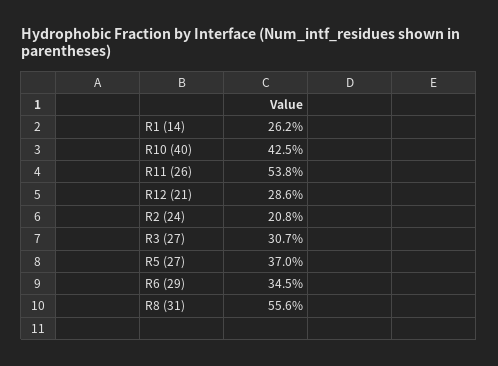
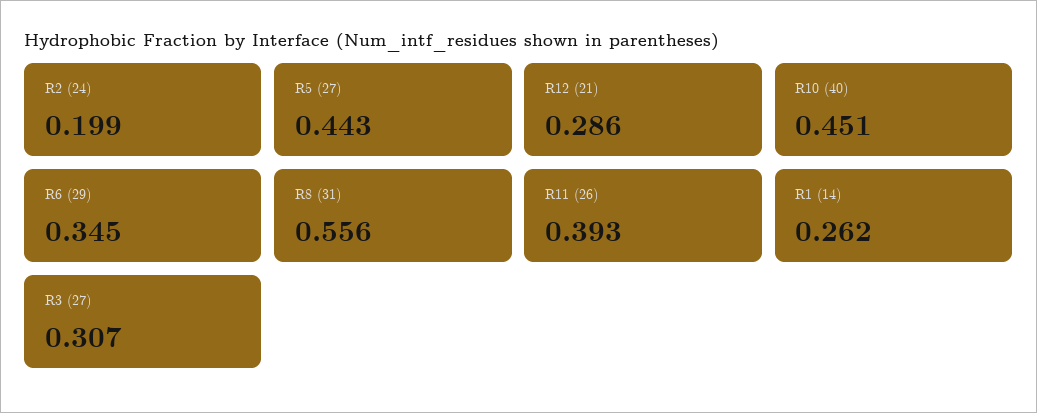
R10 (40): 0.425 -> 0.451
R11 (26): 0.538 -> 0.393
R2 (24): 0.208 -> 0.199
R5 (27): 0.37 -> 0.443

